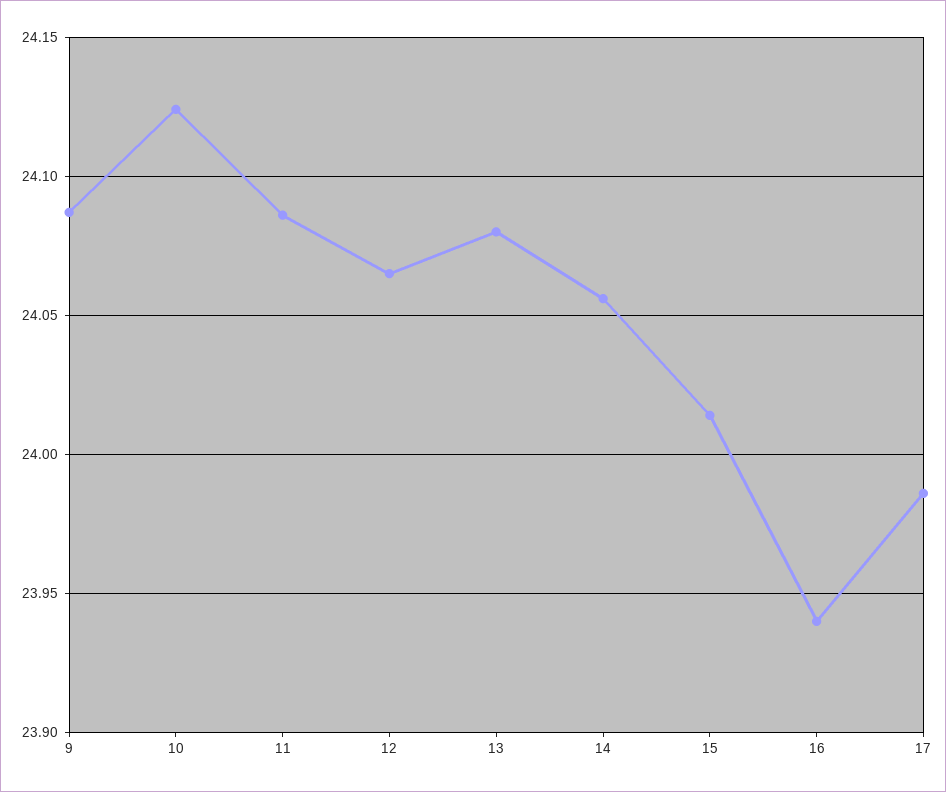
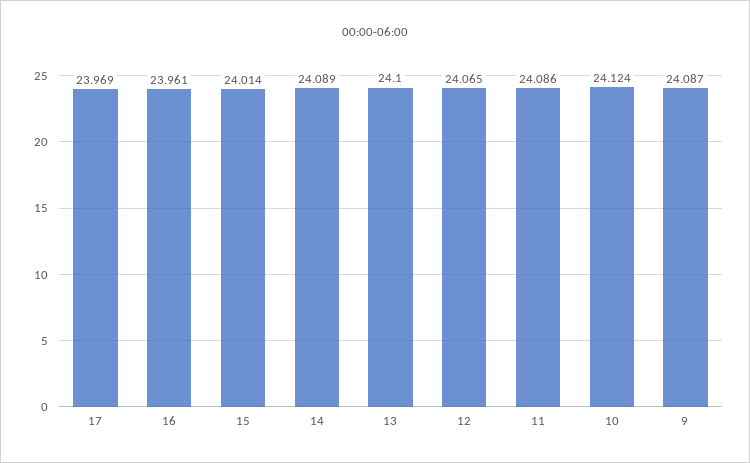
13: 24.08 -> 24.1
14: 24.055 -> 24.089
16: 23.94 -> 23.961
17: 23.985 -> 23.969

